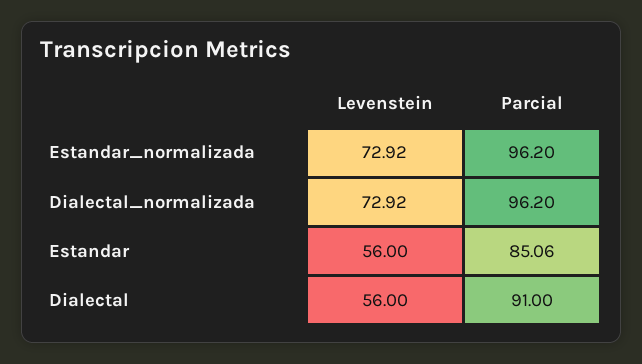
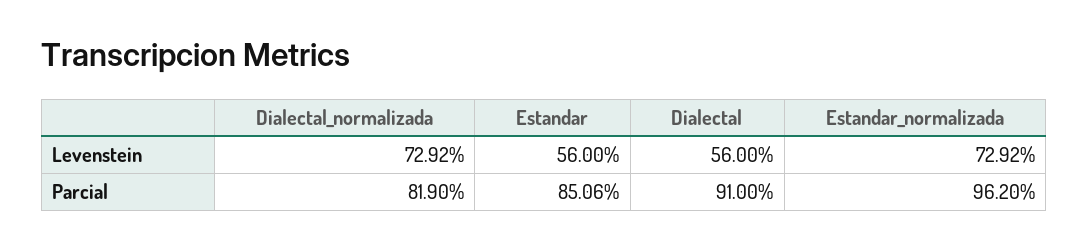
Parcial, Dialectal_normalizada: 96.2 -> 81.9

